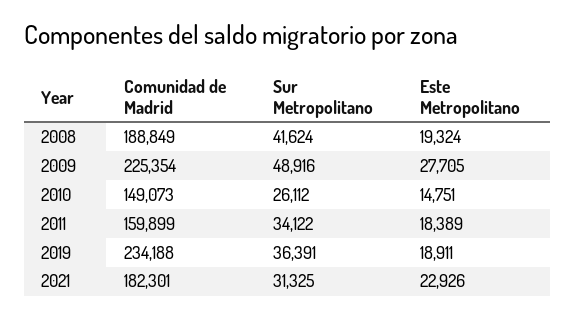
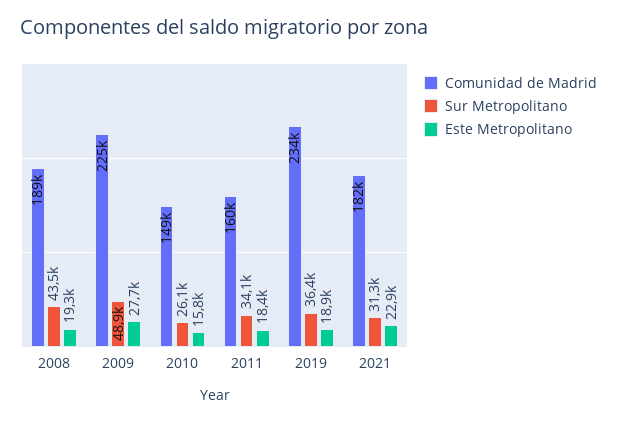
Sur Metropolitano, 2008: 41624 -> 43500
Este Metropolitano, 2010: 14751 -> 15800

